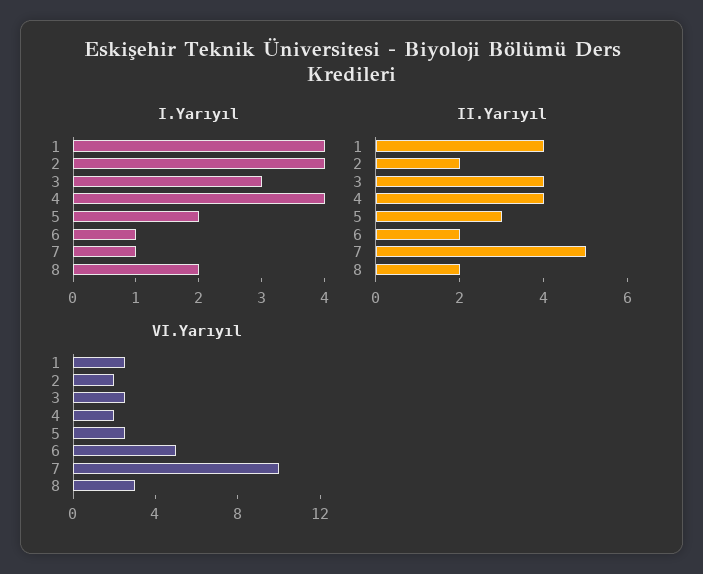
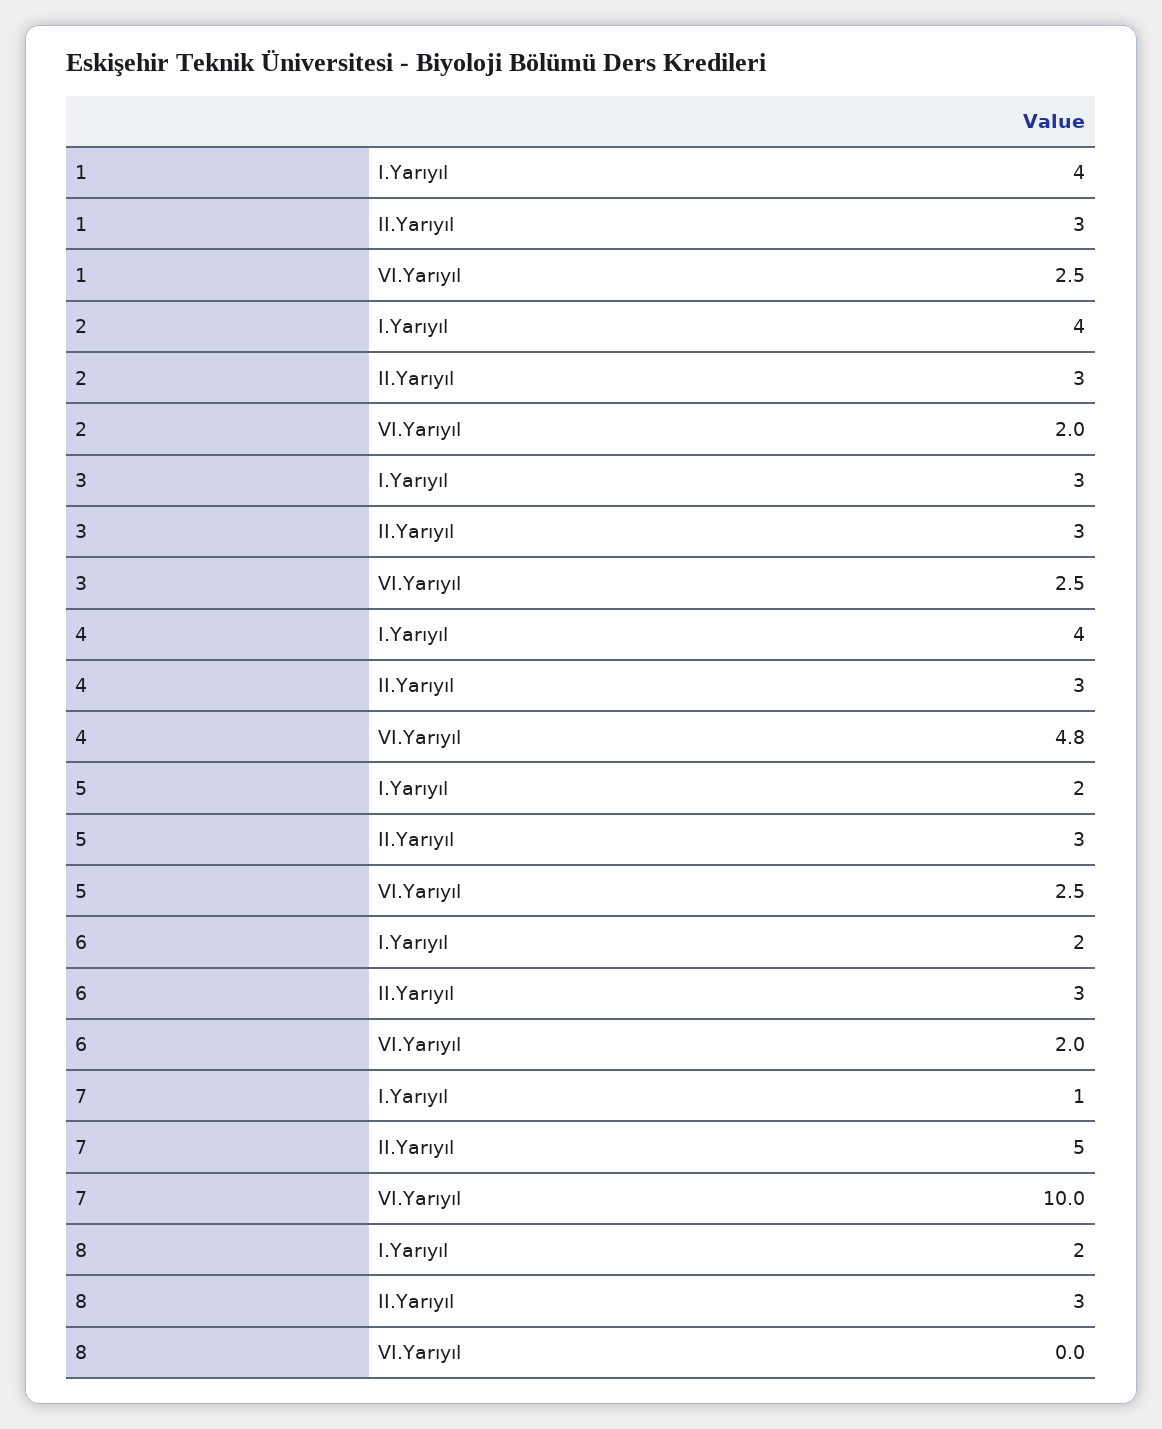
I.Yarıyıl, 6: 1 -> 2
II.Yarıyıl, 1: 4 -> 3
II.Yarıyıl, 2: 2 -> 3
II.Yarıyıl, 3: 4 -> 3
II.Yarıyıl, 4: 4 -> 3
II.Yarıyıl, 6: 2 -> 3
II.Yarıyıl, 8: 2 -> 3
VI.Yarıyıl, 4: 2 -> 4.8
VI.Yarıyıl, 6: 5 -> 2
VI.Yarıyıl, 8: 3 -> 0

